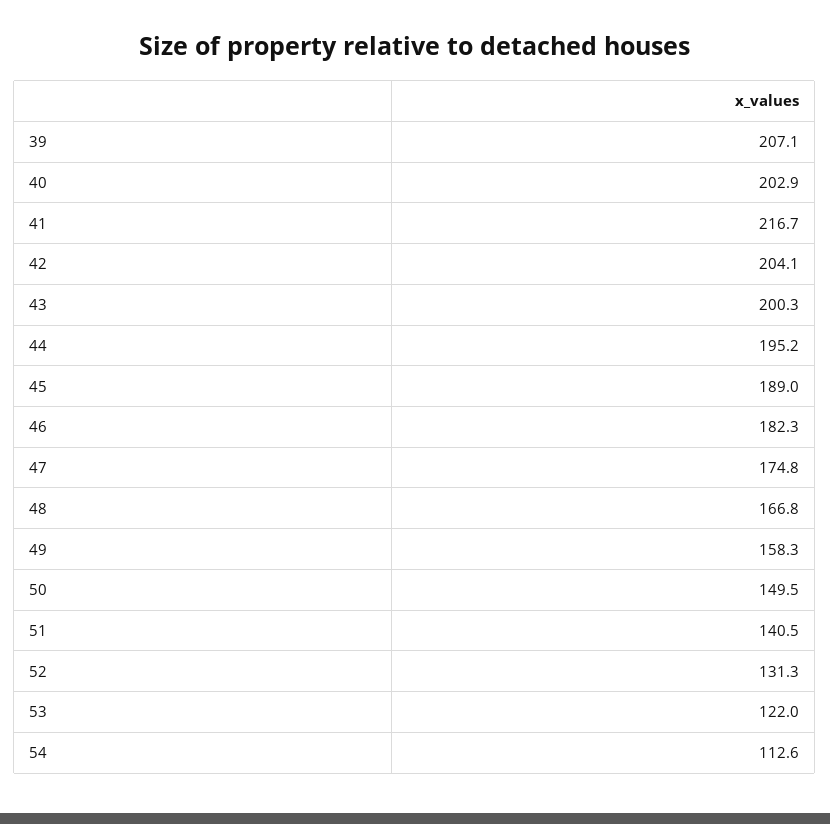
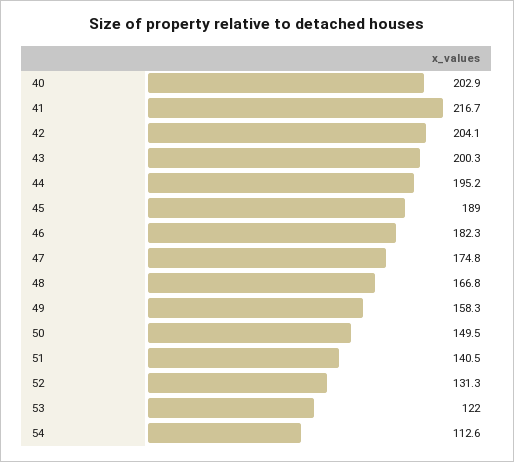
39: 207.1 -> none

